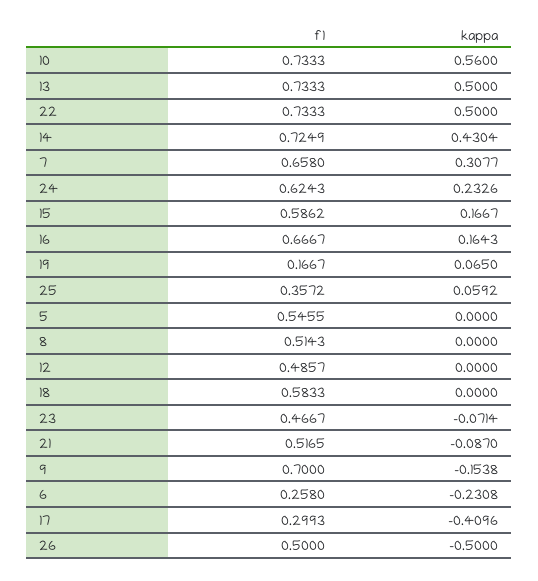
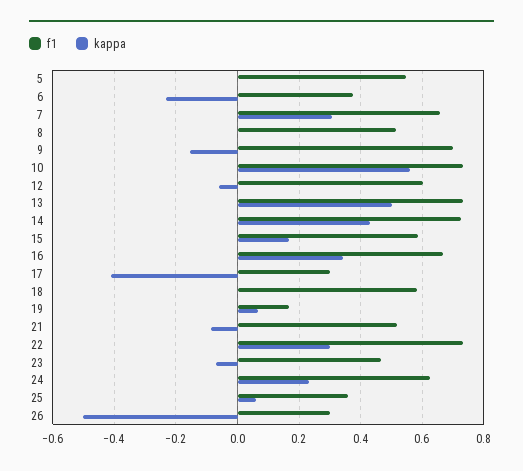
kappa, 22: 0.5 -> 0.3
kappa, 16: 0.1643 -> 0.34
f1, 12: 0.4857 -> 0.6
kappa, 12: 0 -> -0.06
f1, 6: 0.258 -> 0.38
f1, 26: 0.5 -> 0.3

